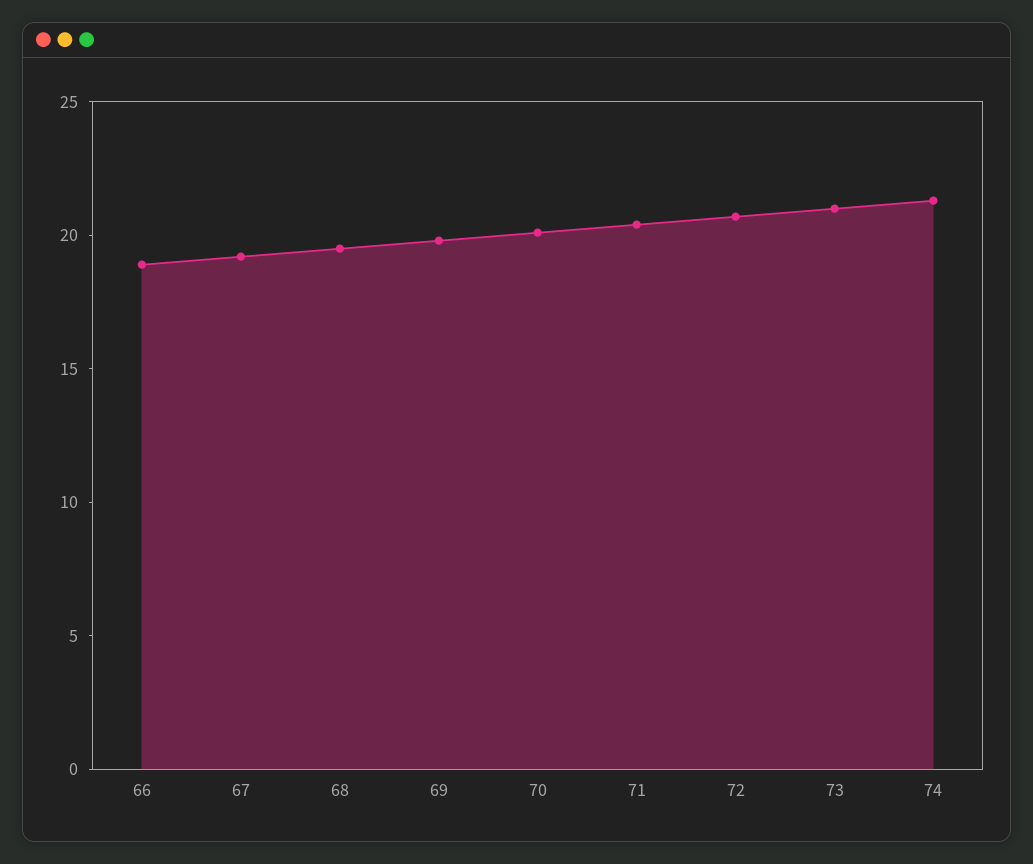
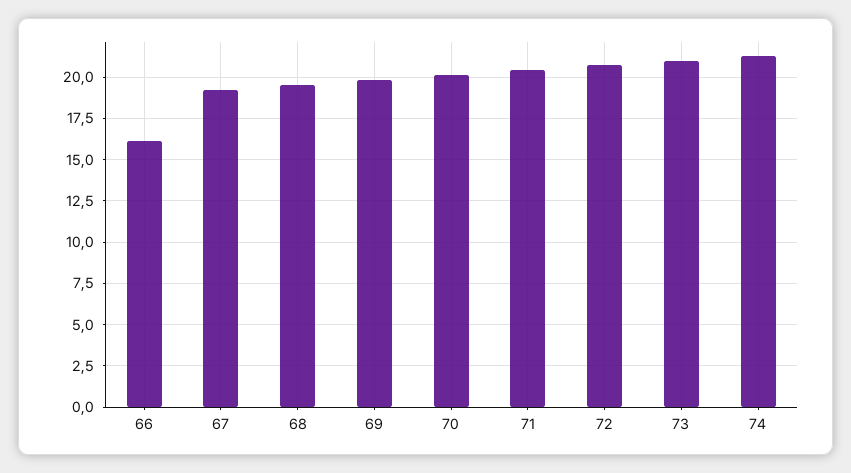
66: 19 -> 16

